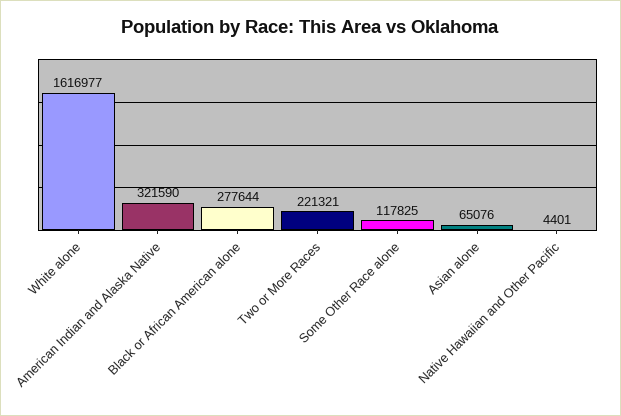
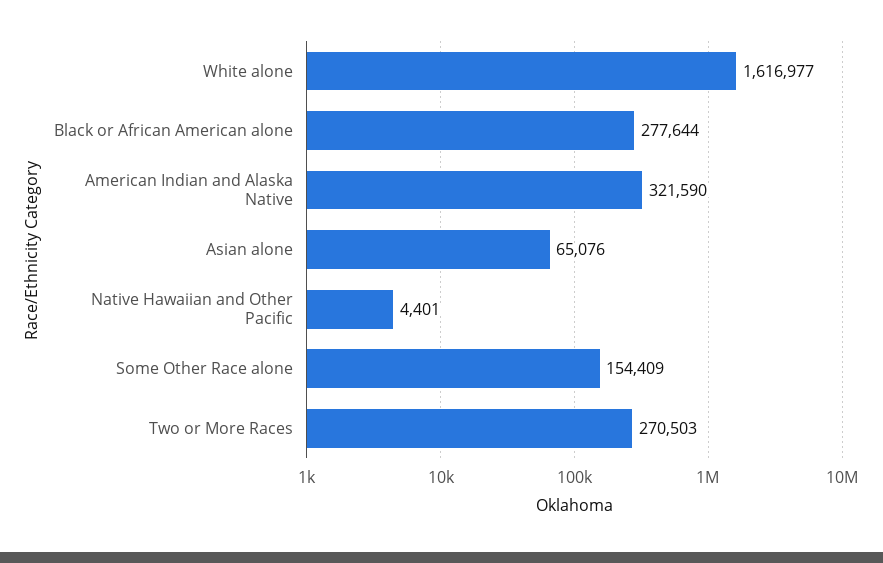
Two or More Races: 221321 -> 270503
Some Other Race alone: 117825 -> 154409

